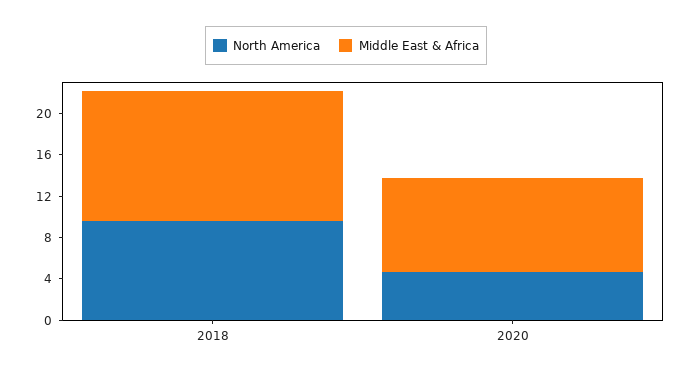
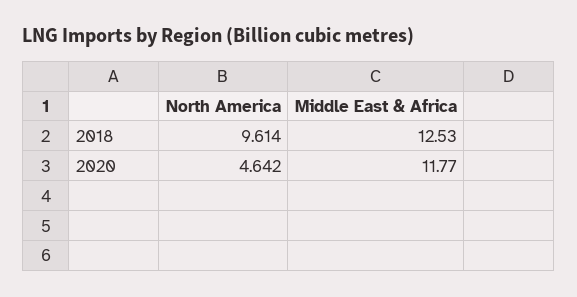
Middle East & Africa, 2020: 9 -> 11.77

